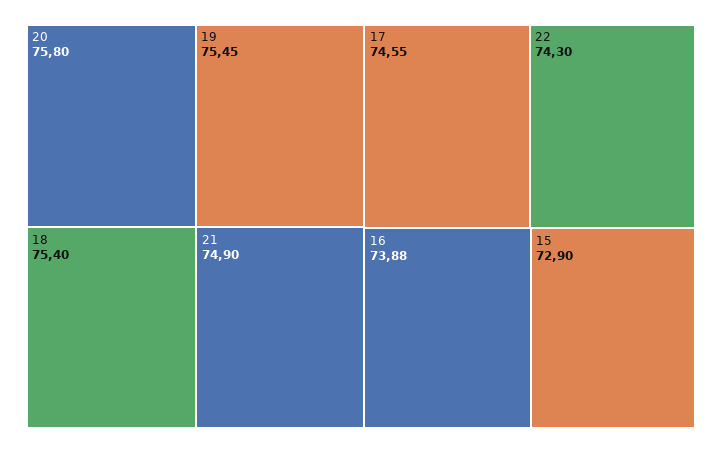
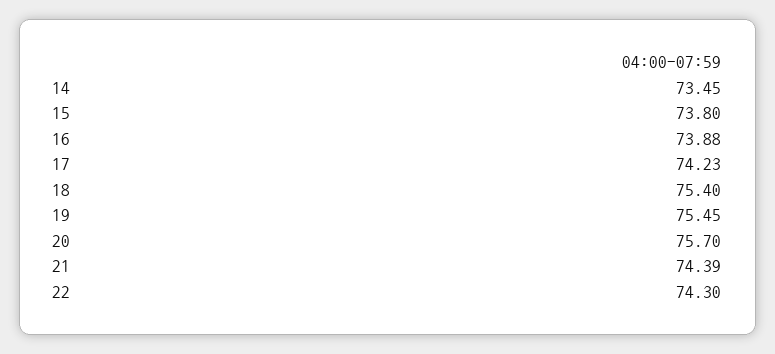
20: 75.8 -> 75.7
21: 74.9 -> 74.39
17: 74.55 -> 74.23
15: 72.9 -> 73.8
14: none -> 73.45

